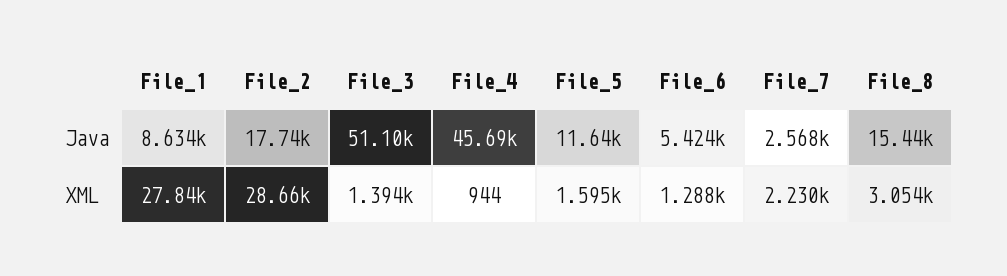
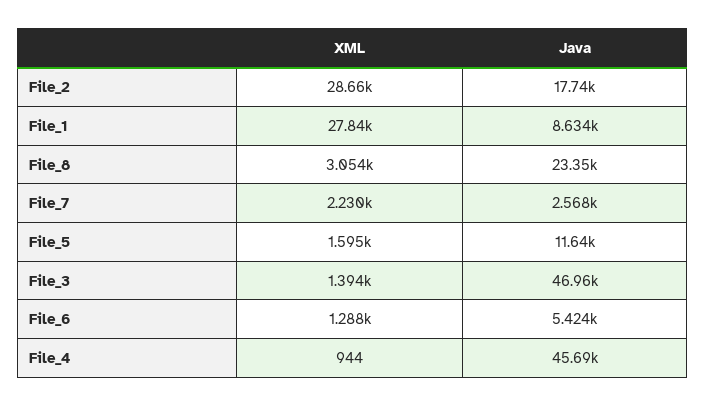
File_3, Java: 51100 -> 46960
File_8, Java: 15440 -> 23350

